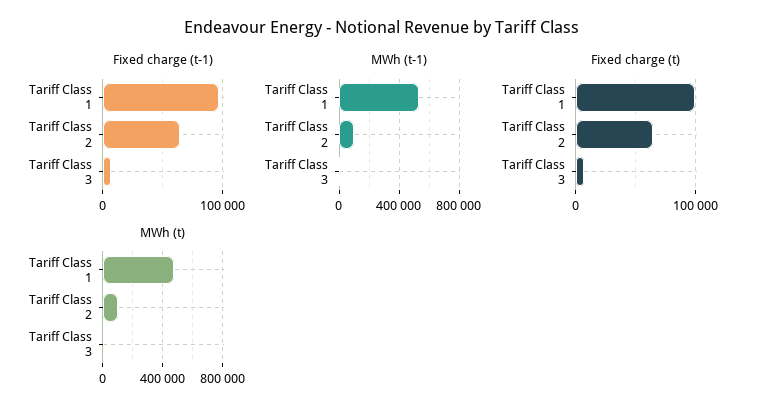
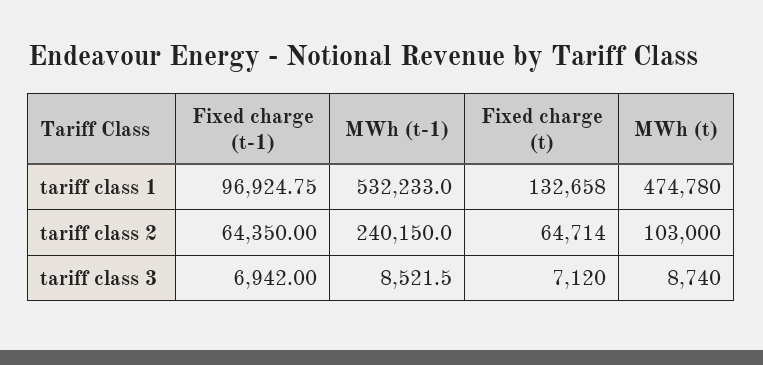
MWh (t-1), Tariff Class 2: 100000 -> 240150
Fixed charge (t), Tariff Class 1: 100000 -> 132658

